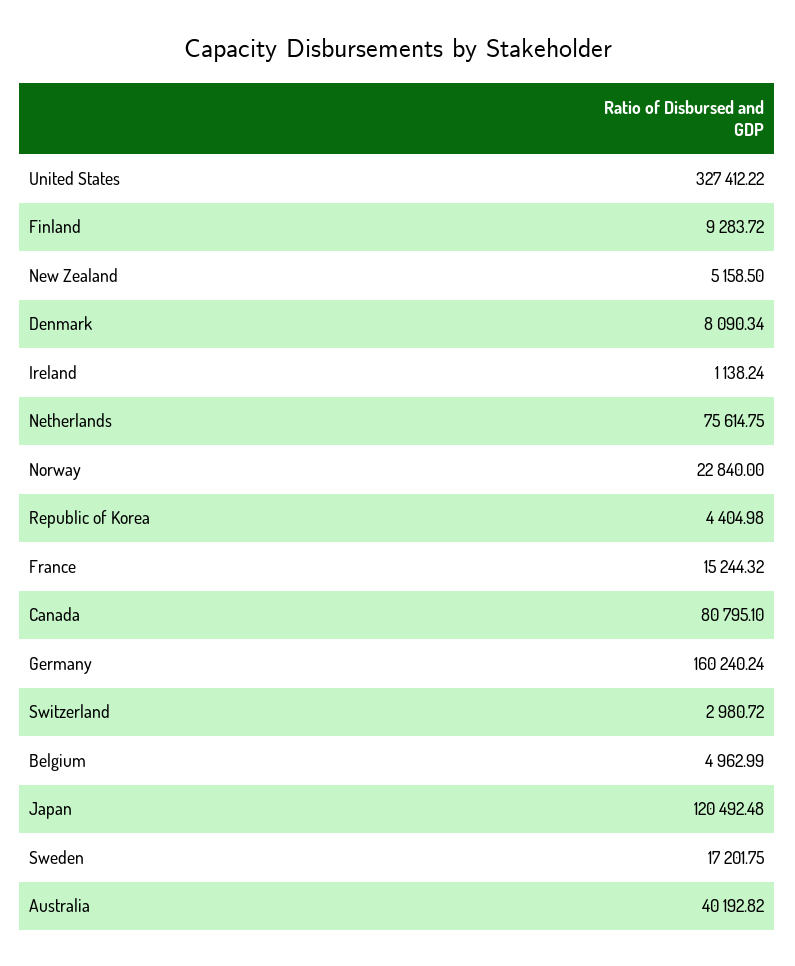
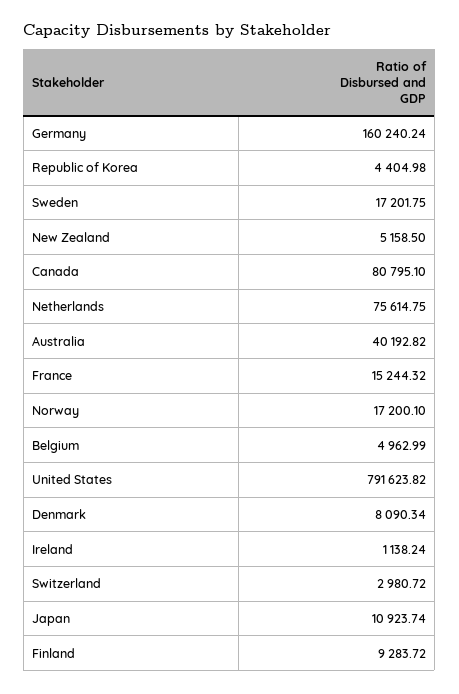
United States: 327412.22 -> 791623.82
Norway: 22840 -> 17200.1
Japan: 120492.48 -> 10923.74

